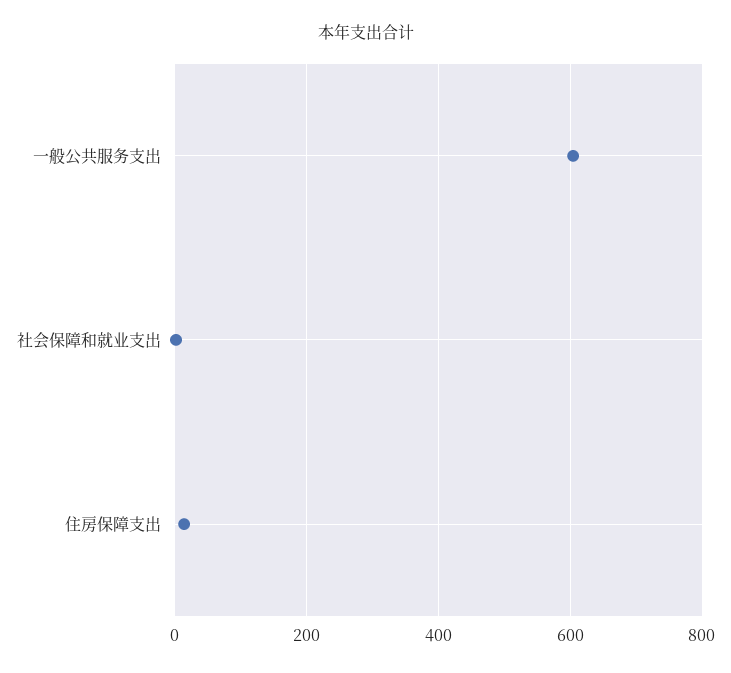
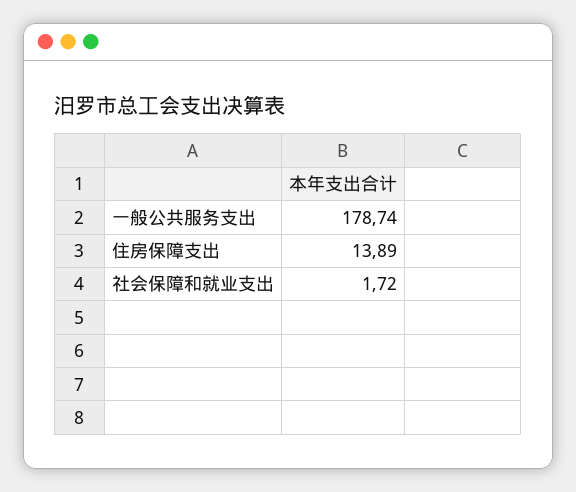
一般公共服务支出: 600 -> 178.74

